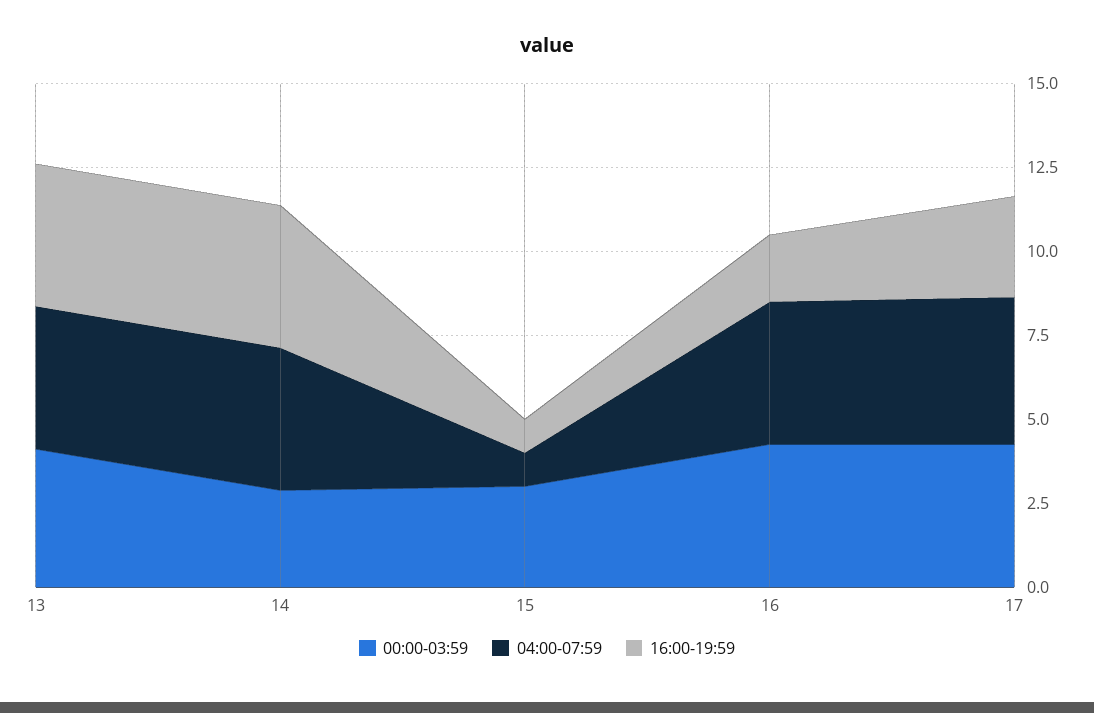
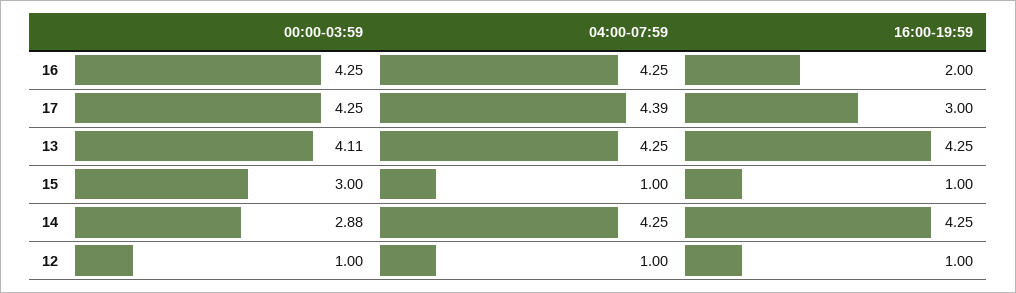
00:00-03:59, 12: none -> 1
04:00-07:59, 12: none -> 1
16:00-19:59, 12: none -> 1

